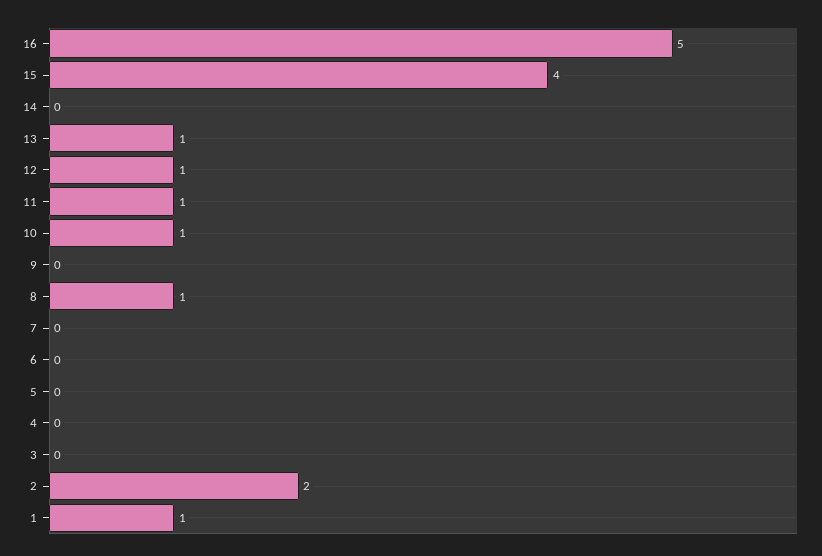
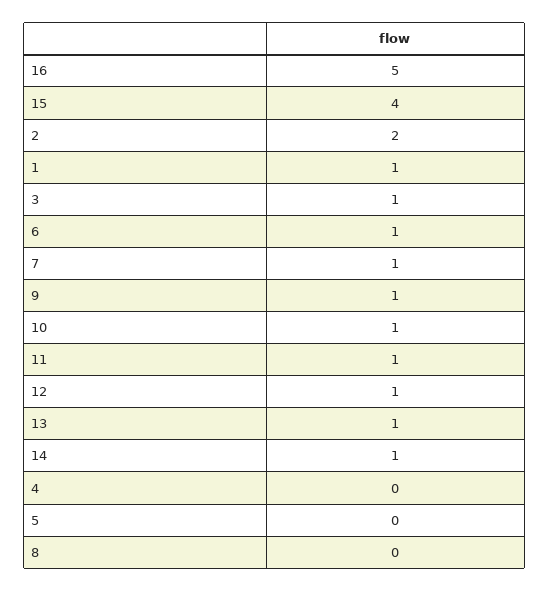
14: 0 -> 1
9: 0 -> 1
8: 1 -> 0
7: 0 -> 1
6: 0 -> 1
3: 0 -> 1

